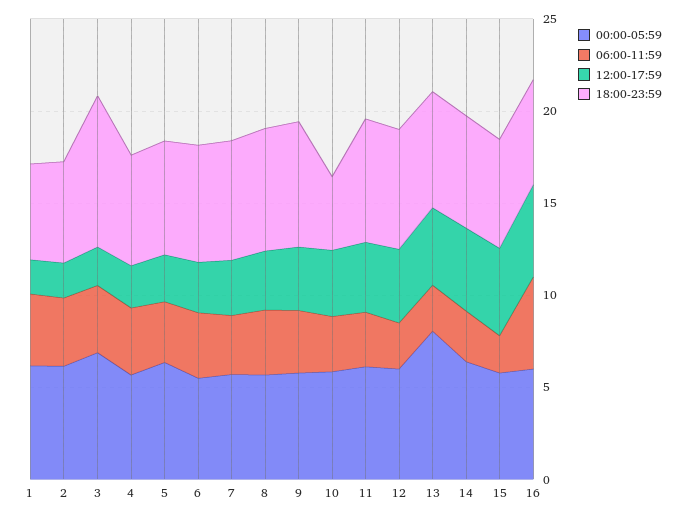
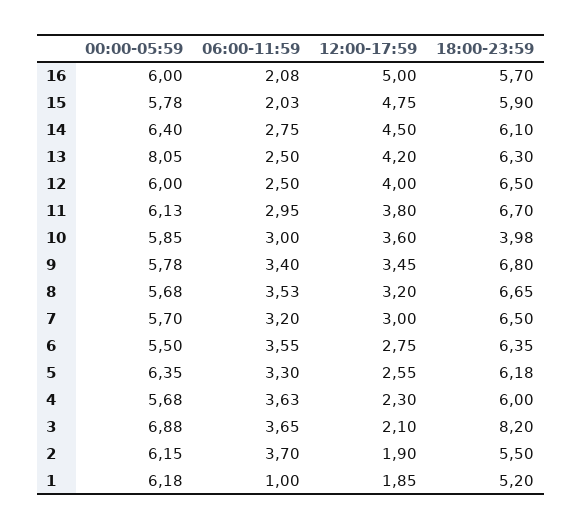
06:00-11:59, 1: 4 -> 1
06:00-11:59, 16: 5 -> 2.08

